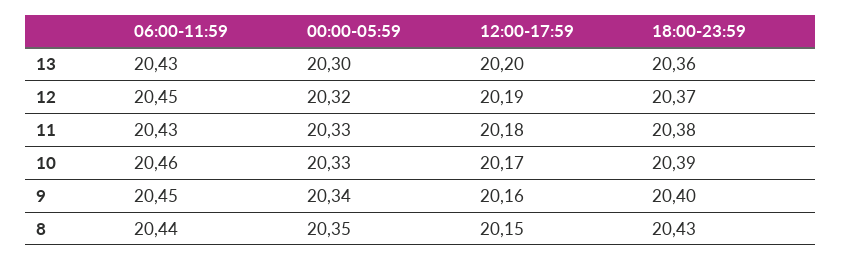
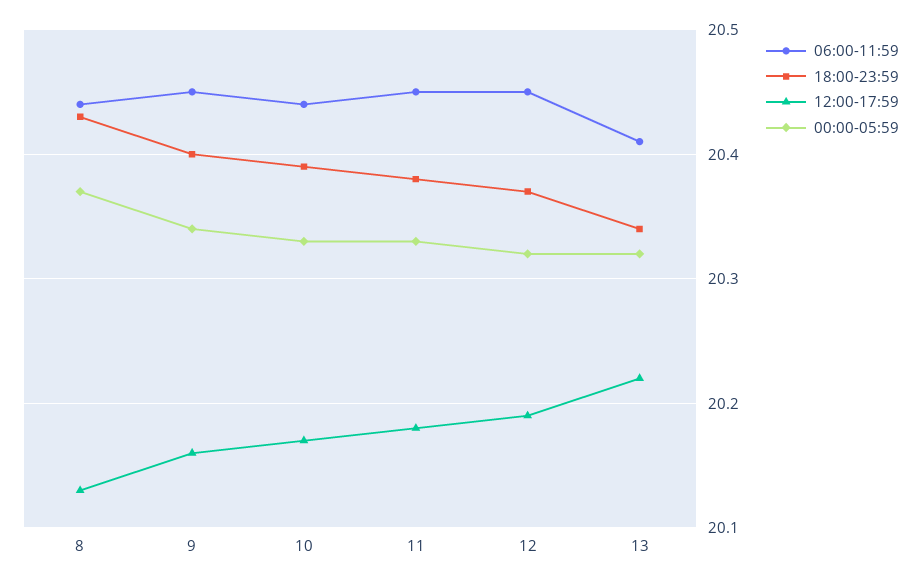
06:00-11:59, 13: 20.43 -> 20.41
00:00-05:59, 13: 20.3 -> 20.32
12:00-17:59, 13: 20.2 -> 20.22
18:00-23:59, 13: 20.36 -> 20.34
06:00-11:59, 11: 20.43 -> 20.45
06:00-11:59, 10: 20.46 -> 20.44
00:00-05:59, 8: 20.35 -> 20.37
12:00-17:59, 8: 20.15 -> 20.13

